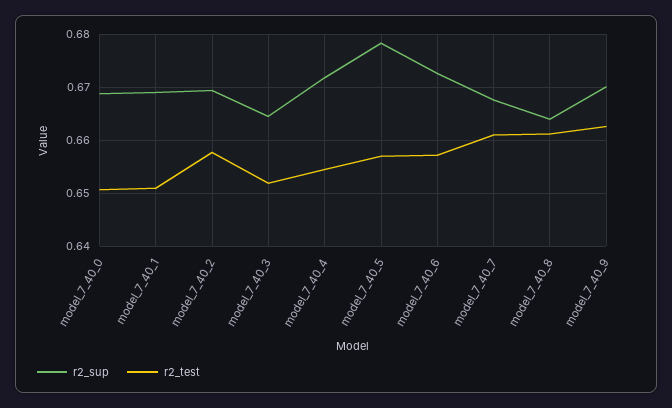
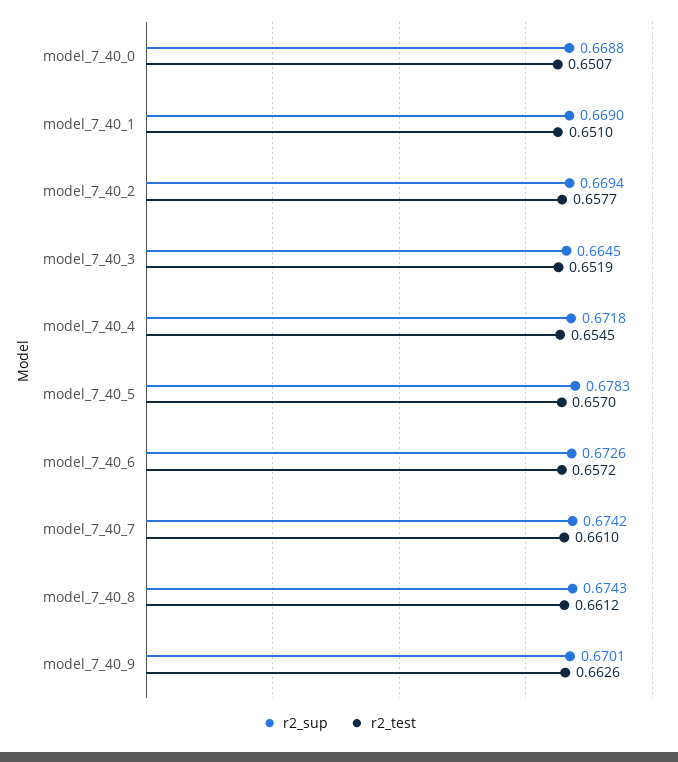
r2_sup, model_7_40_7: 0.668 -> 0.6742
r2_sup, model_7_40_8: 0.664 -> 0.6743

